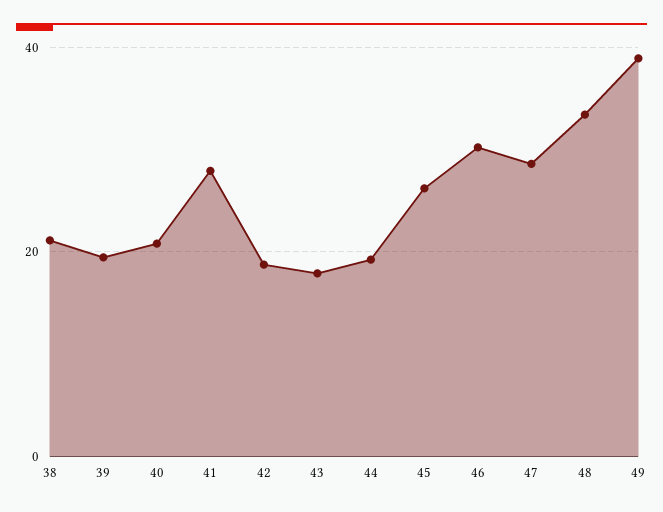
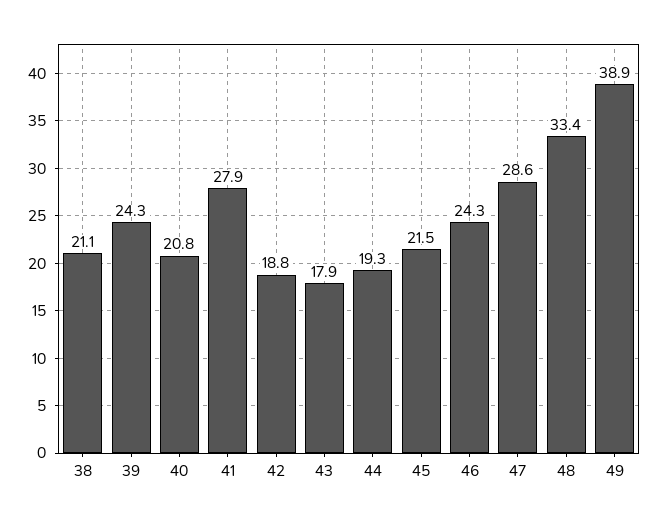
39: 20 -> 24.3
45: 26 -> 21.5
46: 30 -> 24.3

